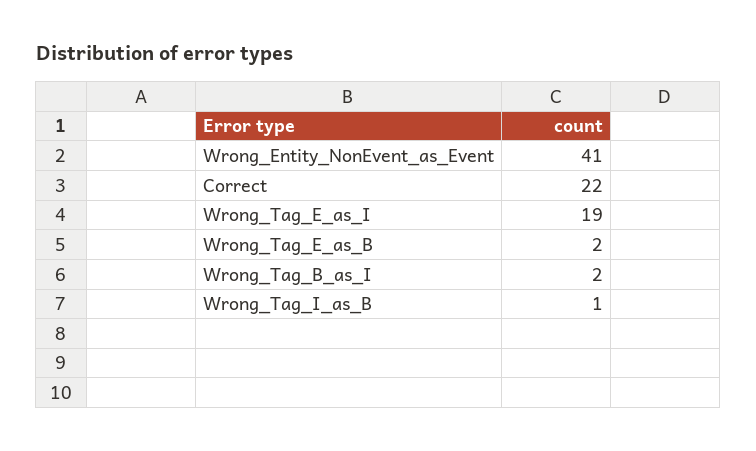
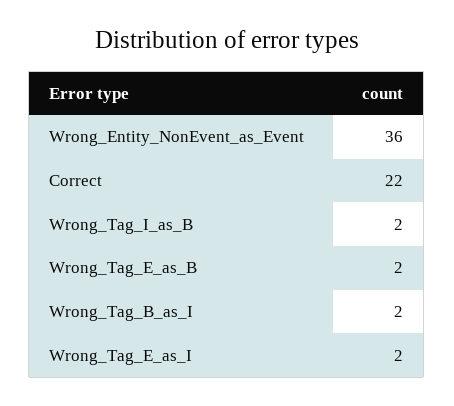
Wrong_Entity_NonEvent_as_Event: 41 -> 36
Wrong_Tag_E_as_I: 19 -> 2
Wrong_Tag_I_as_B: 1 -> 2

